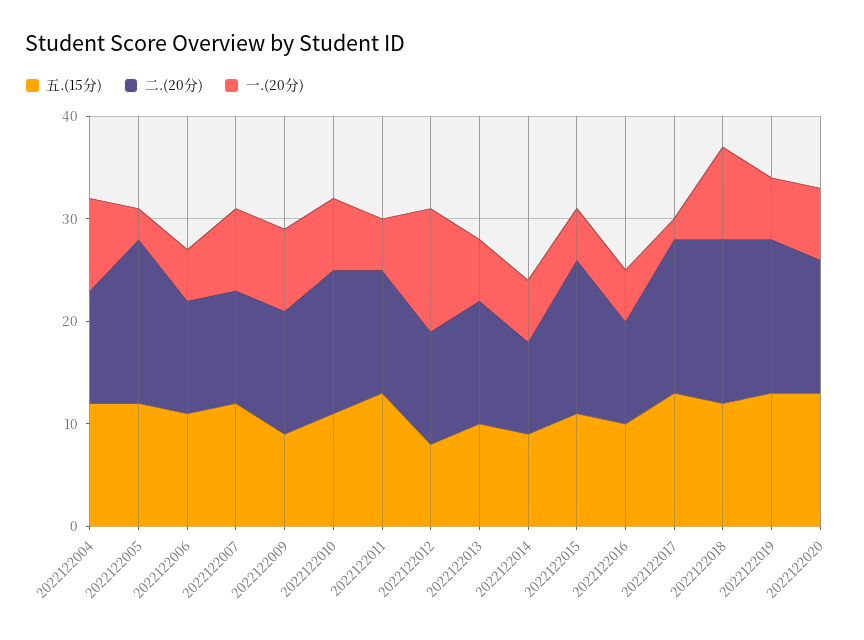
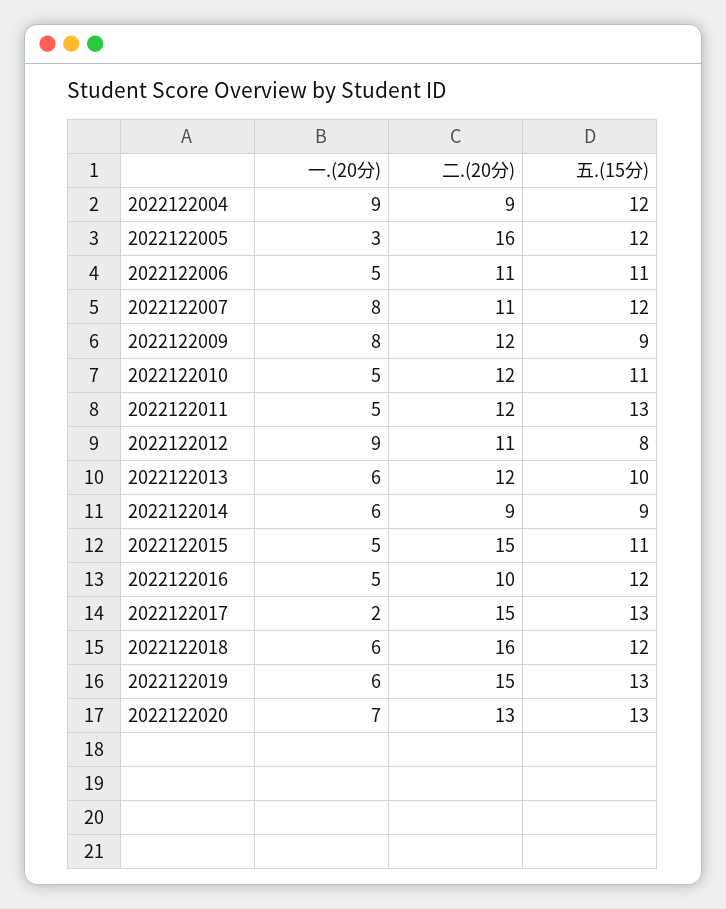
二.(20分), 2022122004: 11 -> 9
二.(20分), 2022122010: 14 -> 12
一.(20分), 2022122010: 7 -> 5
一.(20分), 2022122012: 12 -> 9
五.(15分), 2022122016: 10 -> 12
一.(20分), 2022122018: 9 -> 6

